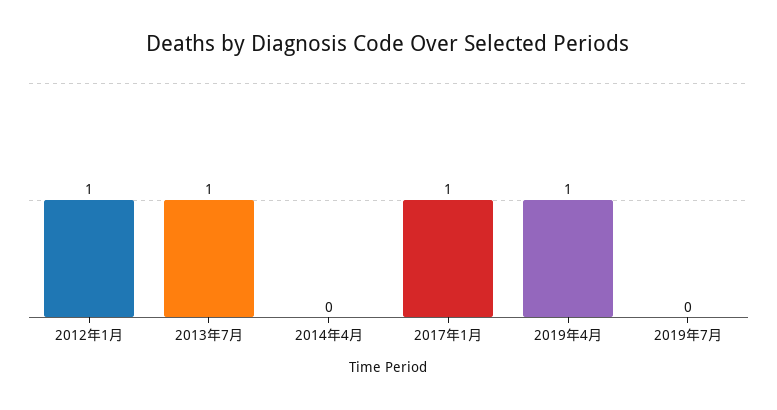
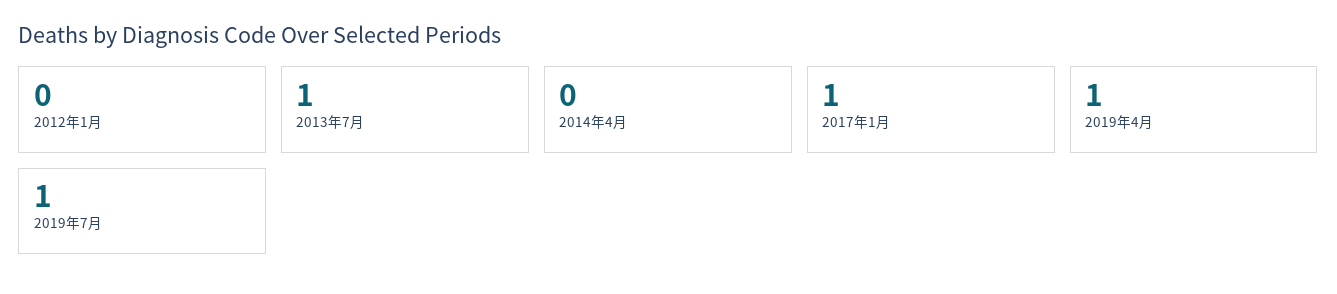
2012年1月: 1 -> 0
2019年7月: 0 -> 1

